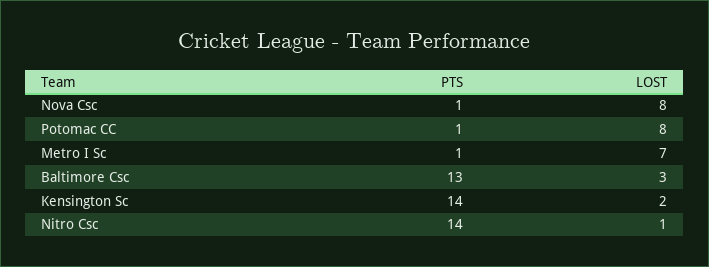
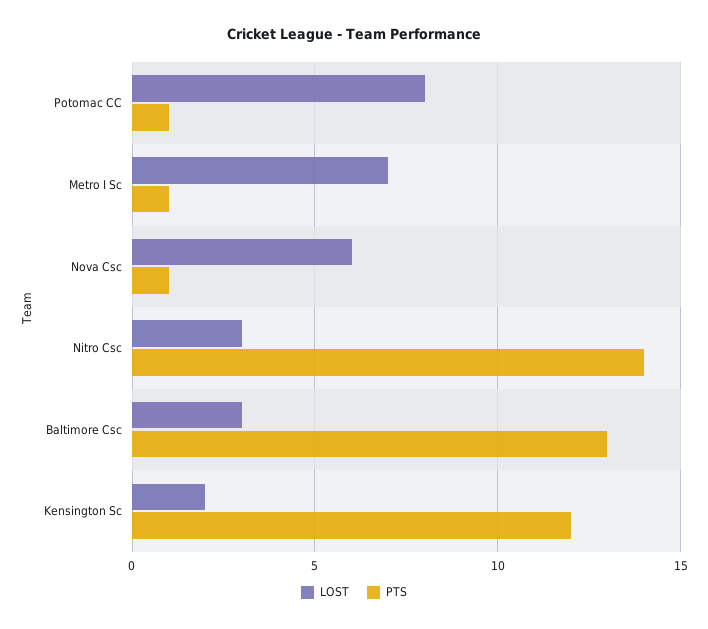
LOST, Nova Csc: 8 -> 6
PTS, Kensington Sc: 14 -> 12
LOST, Nitro Csc: 1 -> 3

